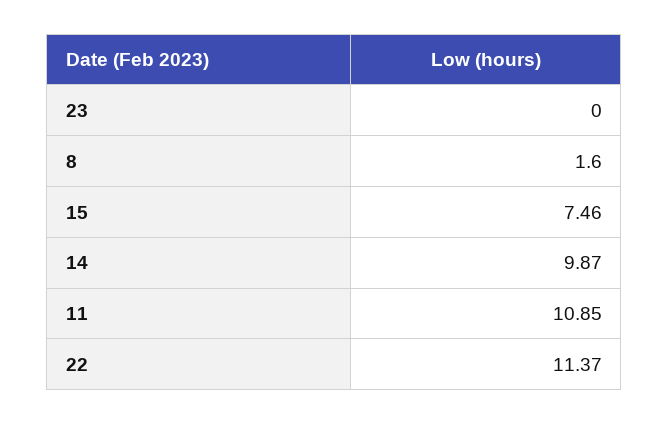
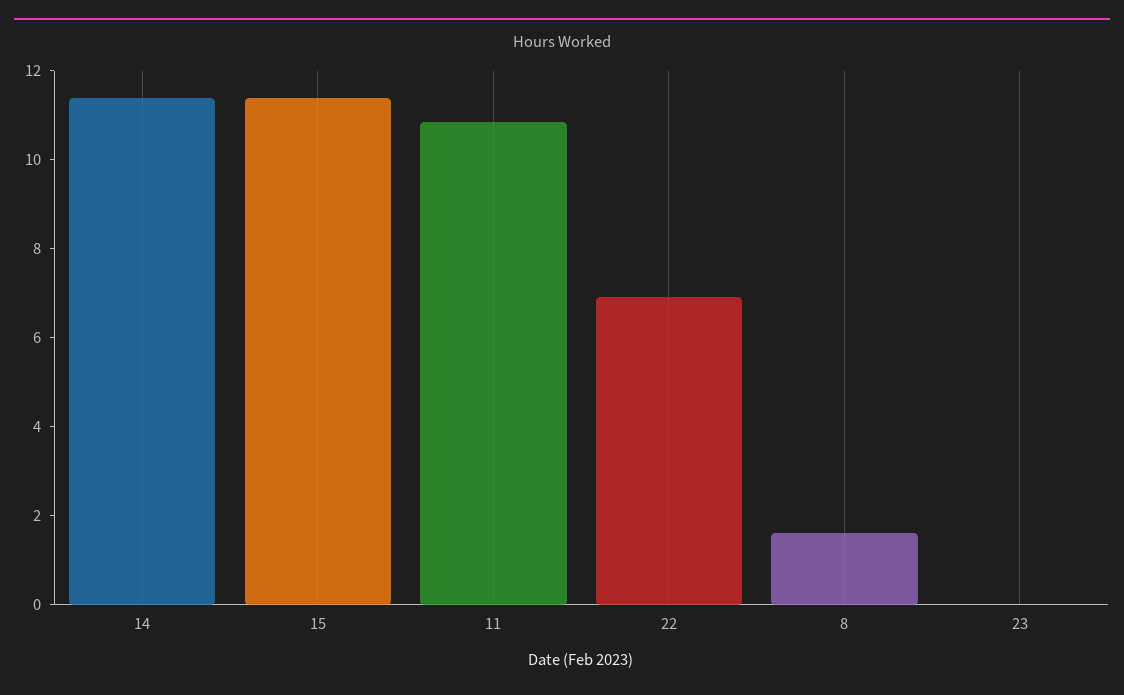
15: 7.46 -> 11.5
14: 9.87 -> 11.5
22: 11.37 -> 7

